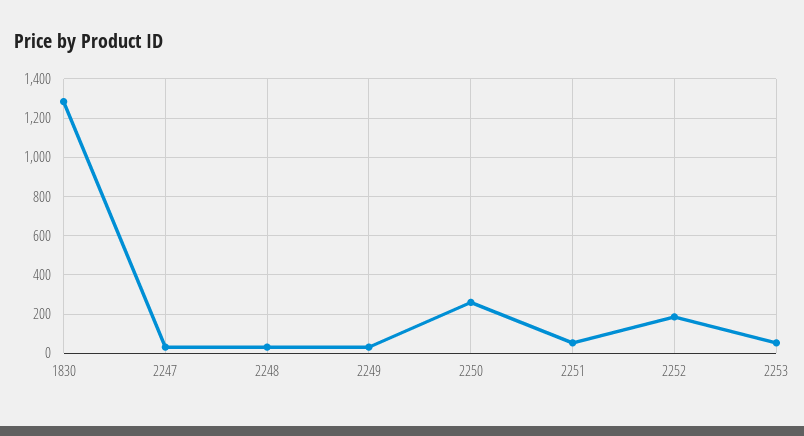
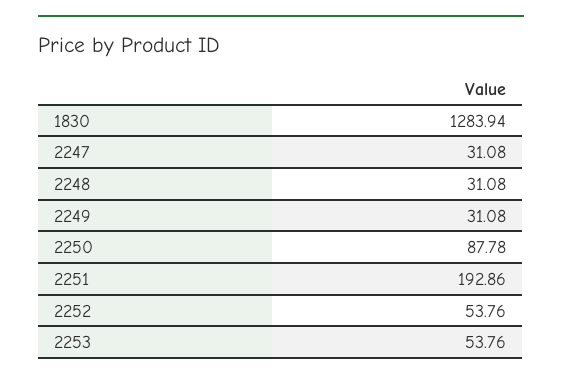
2250: 250 -> 87.78
2251: 50 -> 192.86
2252: 200 -> 53.76

